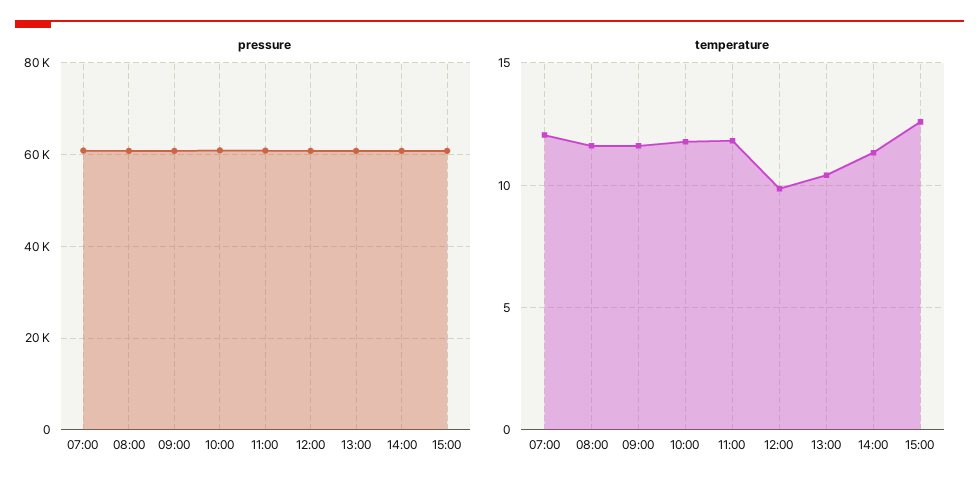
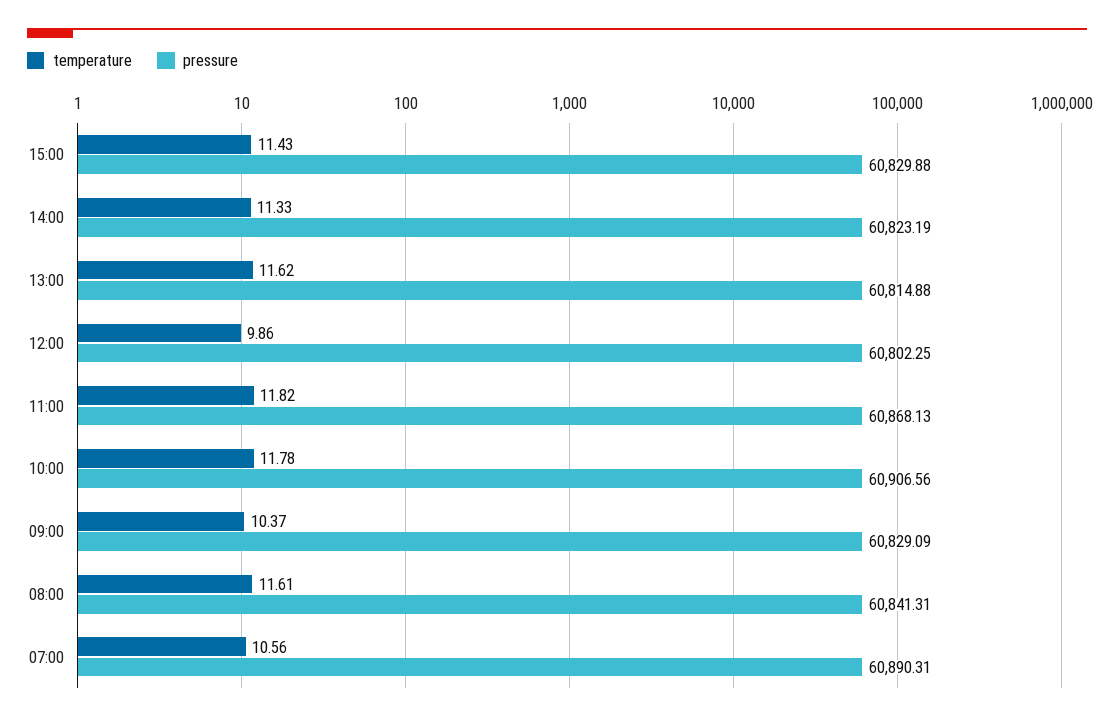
temperature, 07:00: 12 -> 10.56
temperature, 09:00: 11.5 -> 10.37
temperature, 13:00: 10.5 -> 11.62
temperature, 15:00: 12.5 -> 11.43

